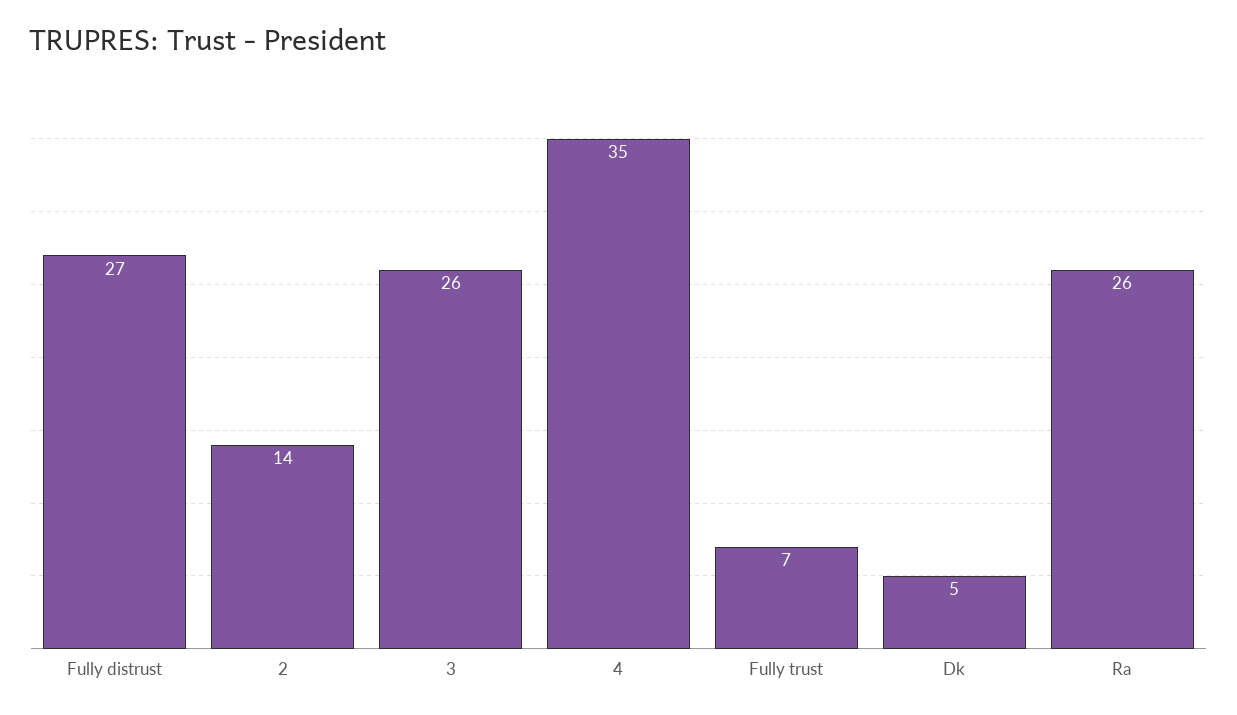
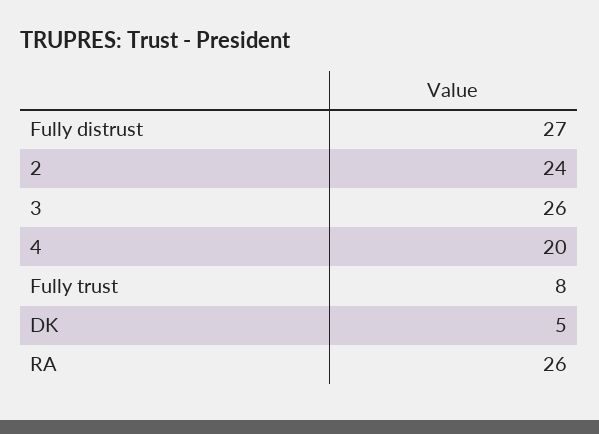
2: 14 -> 24
4: 35 -> 20
Fully trust: 7 -> 8

